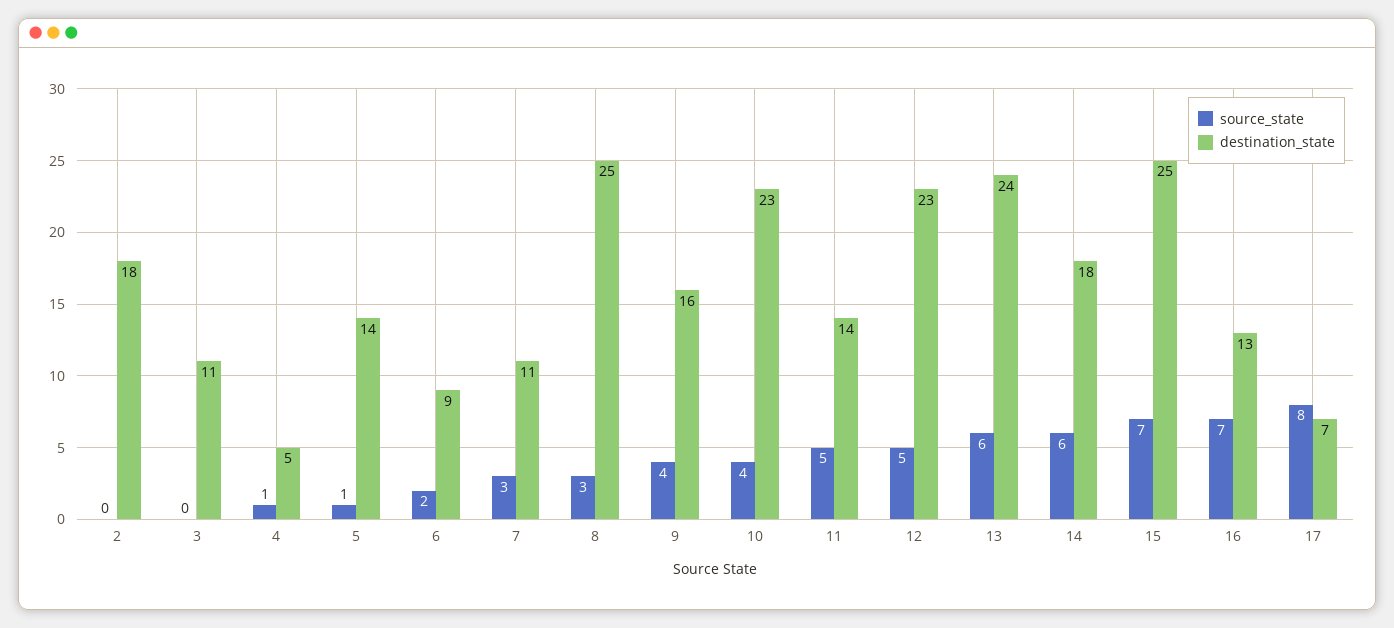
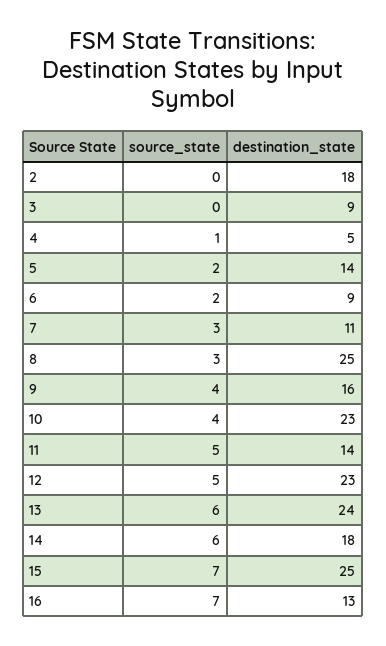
destination_state, 3: 11 -> 9
source_state, 5: 1 -> 2
source_state, 17: 8 -> none
destination_state, 17: 7 -> none

